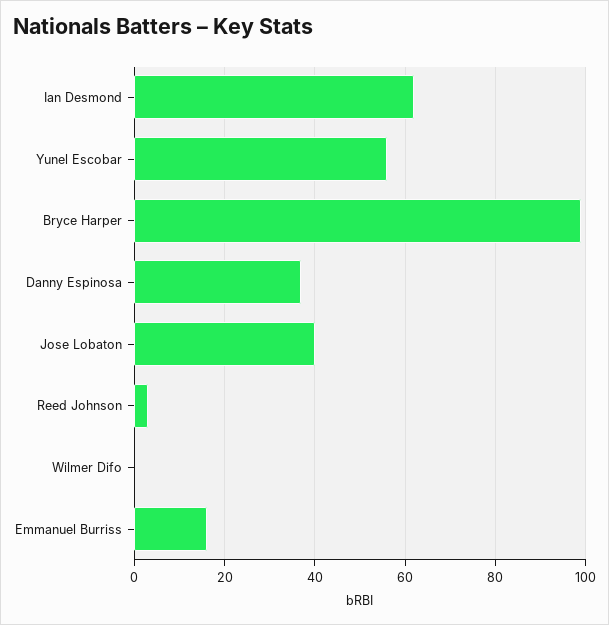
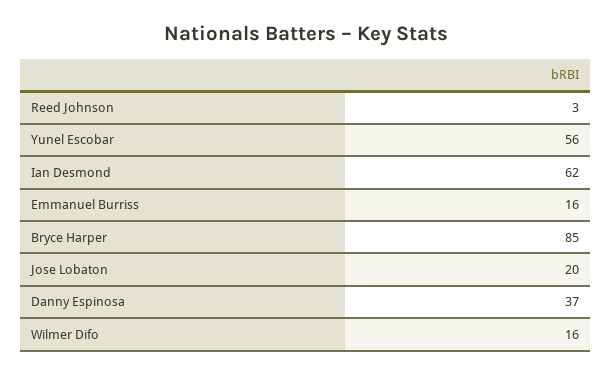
Bryce Harper: 100 -> 85
Jose Lobaton: 40 -> 20
Wilmer Difo: 0 -> 16

